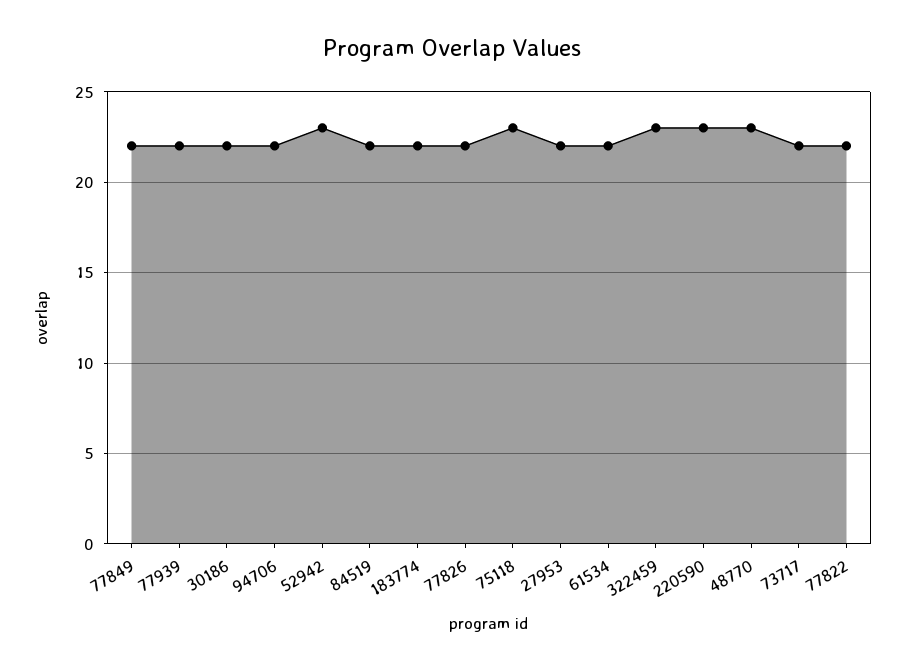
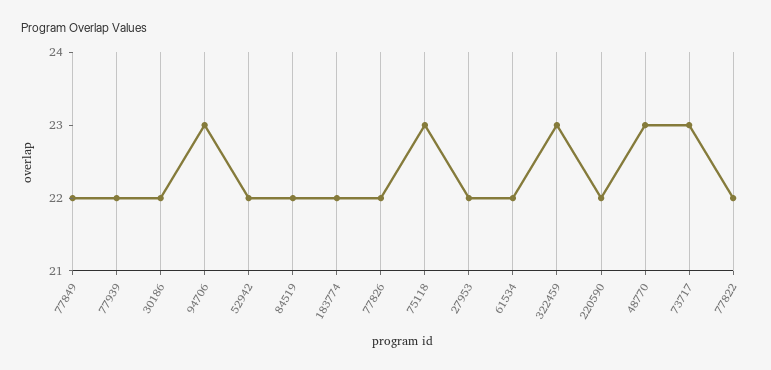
94706: 22 -> 23
52942: 23 -> 22
220590: 23 -> 22
73717: 22 -> 23

